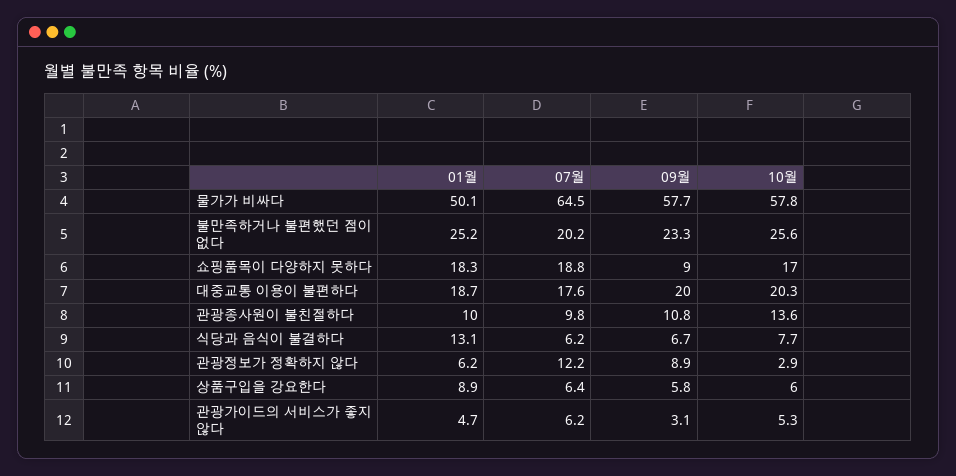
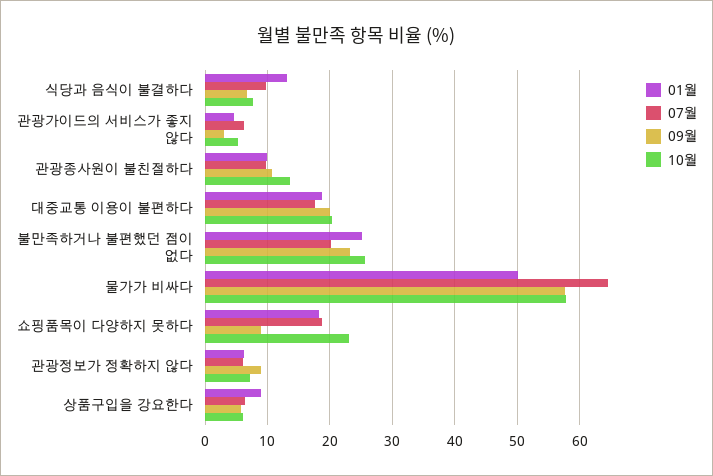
10월, 쇼핑품목이 다양하지 못하다: 17 -> 23
07월, 식당과 음식이 불결하다: 6.2 -> 10
07월, 관광정보가 정확하지 않다: 12.2 -> 6
10월, 관광정보가 정확하지 않다: 2.9 -> 7

